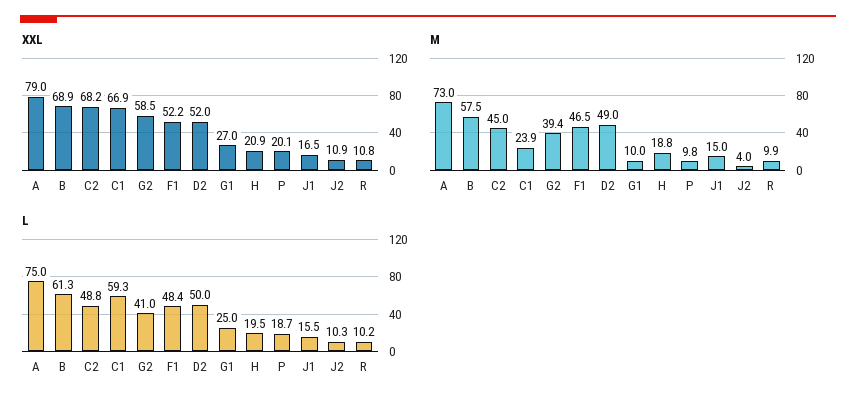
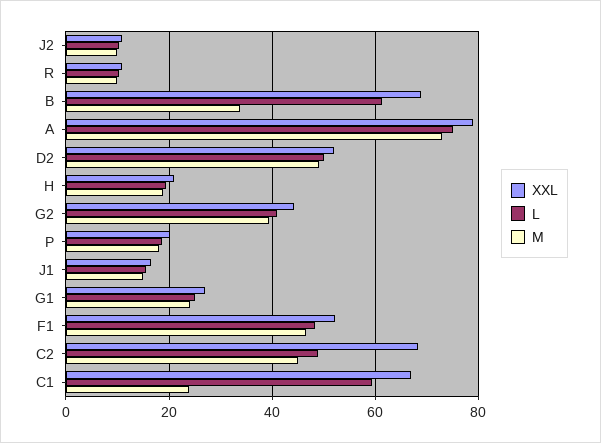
XXL, G2: 58.5 -> 44
M, B: 57.5 -> 34
M, G1: 10 -> 24
M, P: 9.8 -> 18
M, J2: 4 -> 10

